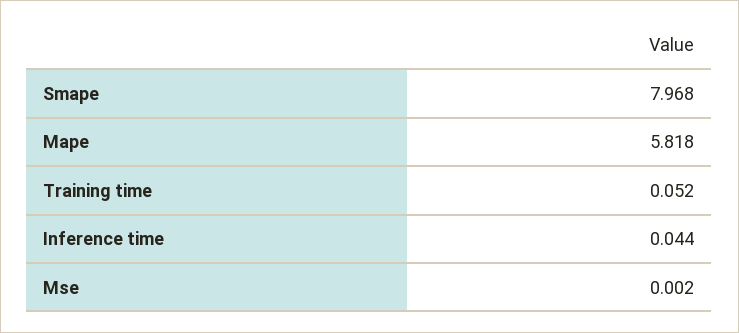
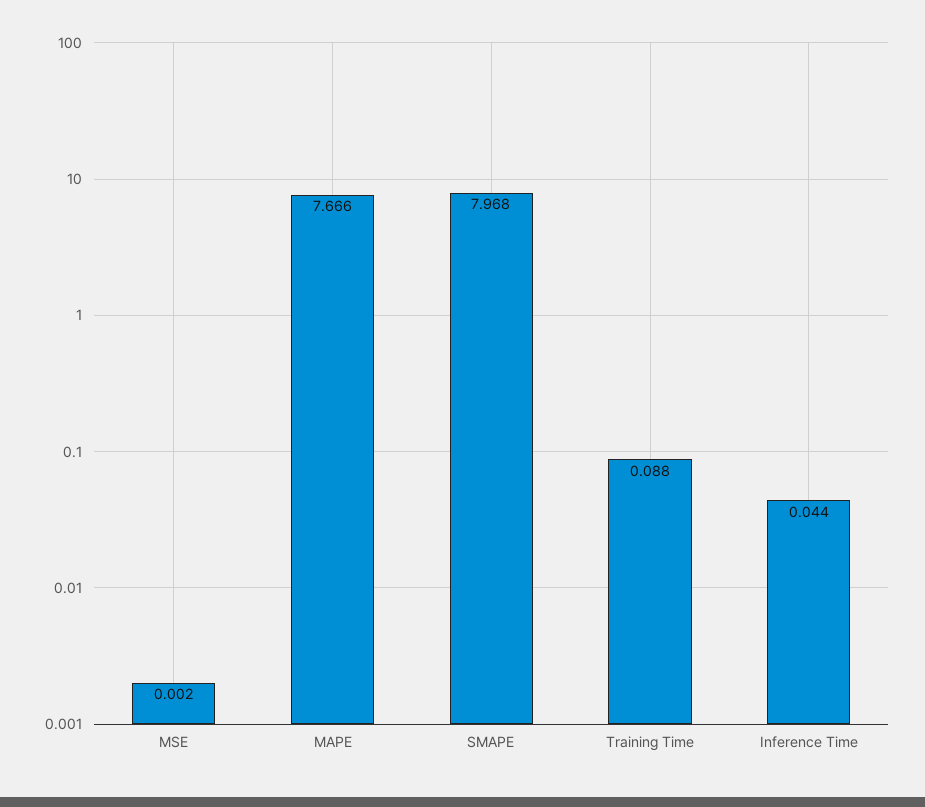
Mape: 5.818 -> 7.666
Training time: 0.052 -> 0.088

